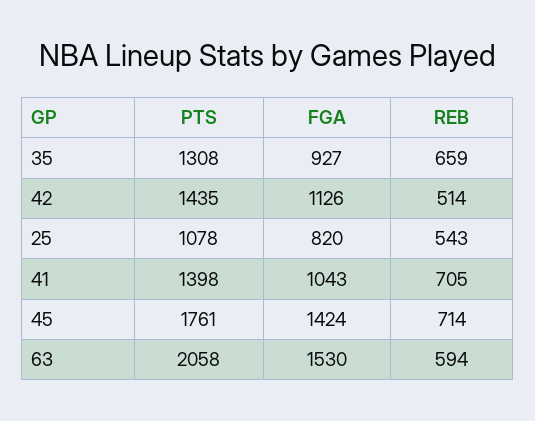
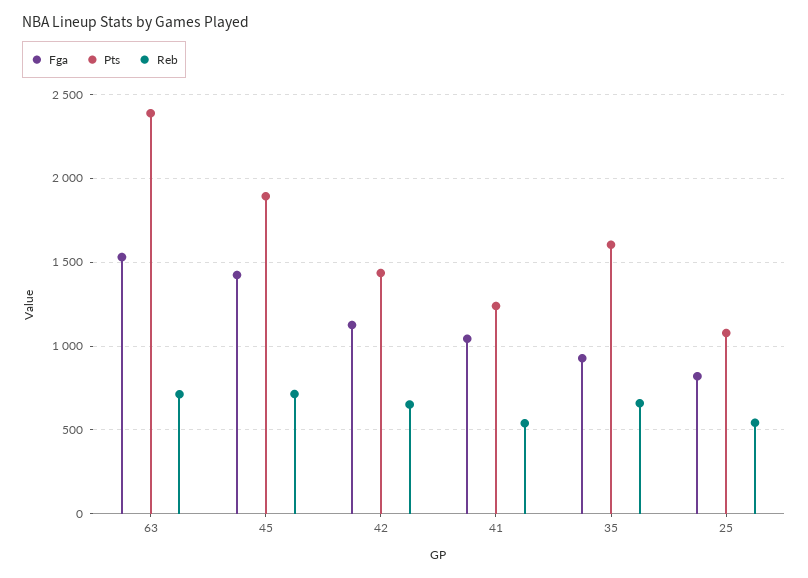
PTS, 35: 1308 -> 1600
REB, 42: 514 -> 650
PTS, 41: 1398 -> 1250
REB, 41: 705 -> 550
PTS, 45: 1761 -> 1900
PTS, 63: 2058 -> 2400
REB, 63: 594 -> 700

